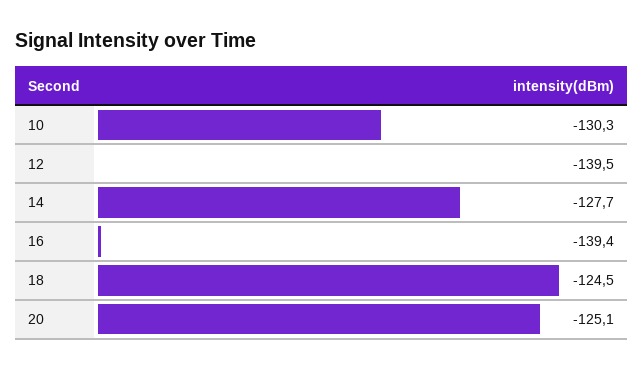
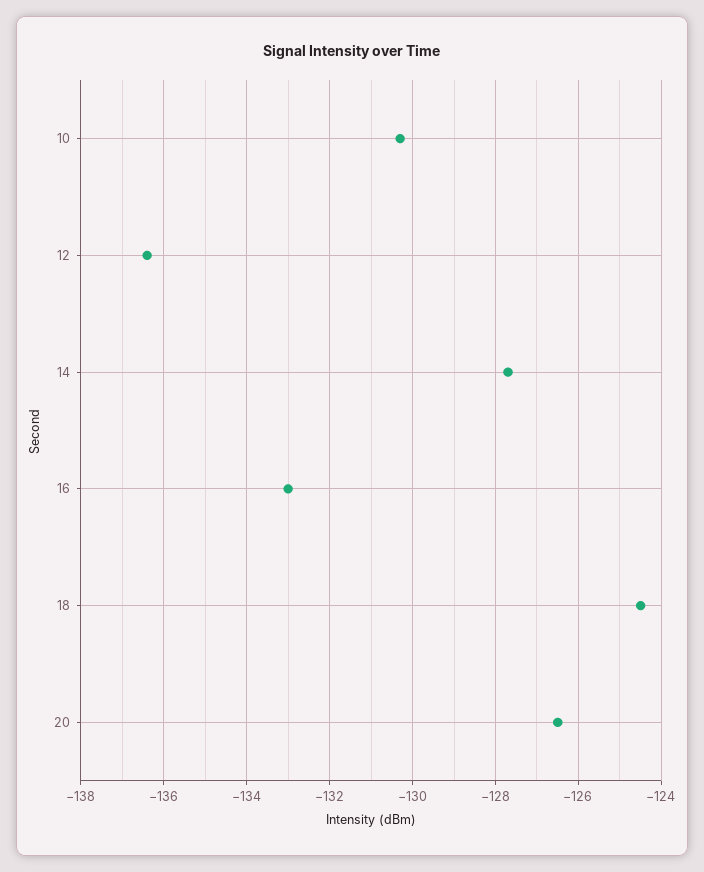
12: -139.5 -> -136.5
16: -139.4 -> -133
20: -125.1 -> -126.5

